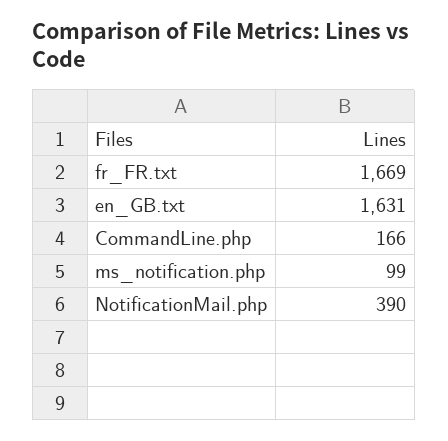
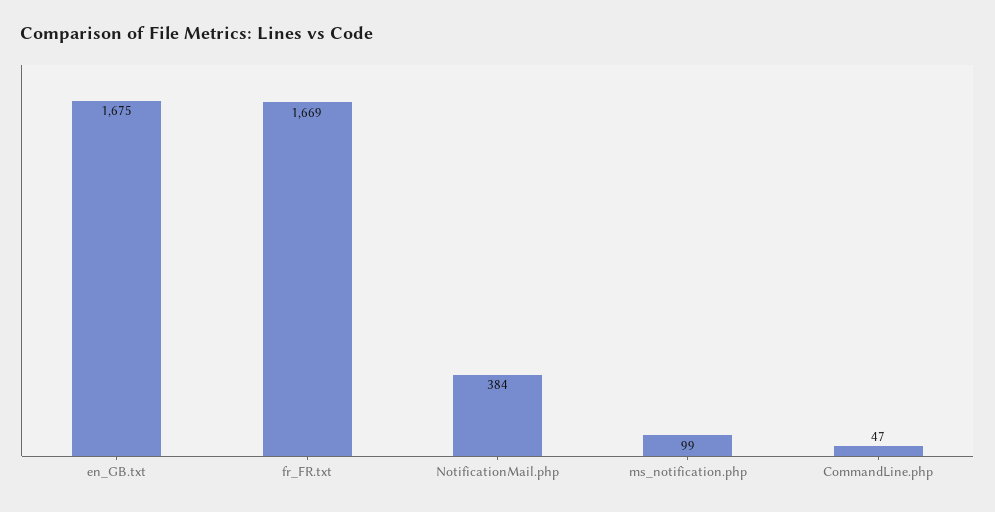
en_GB.txt: 1631 -> 1675
CommandLine.php: 166 -> 47
NotificationMail.php: 390 -> 384

